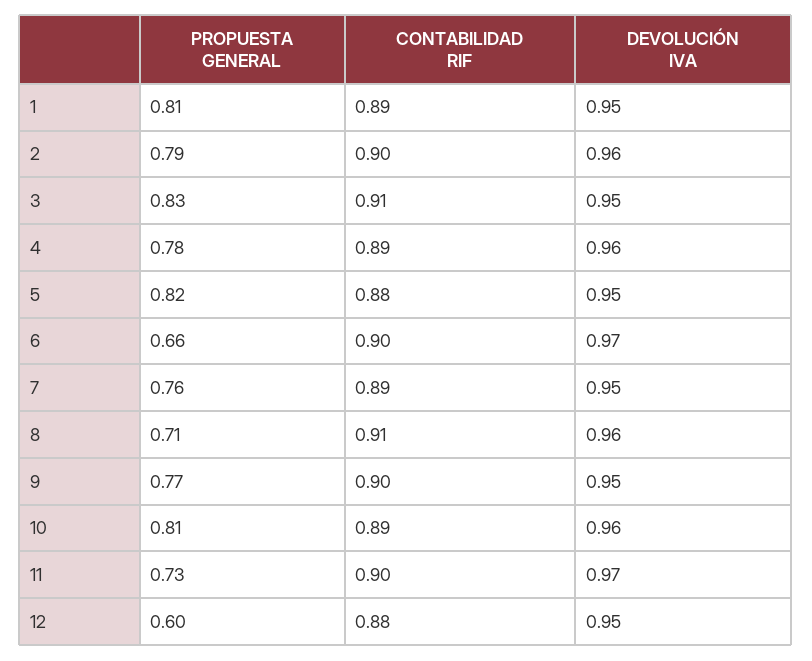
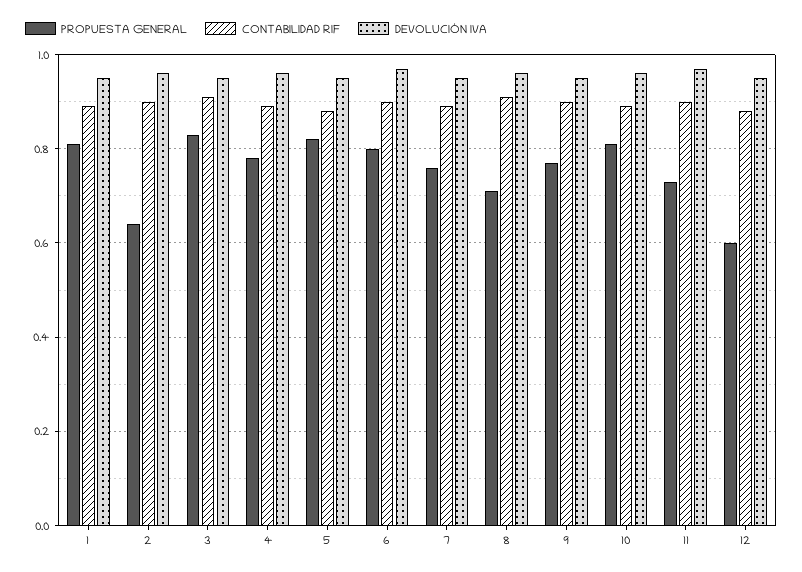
PROPUESTA GENERAL, 2: 0.79 -> 0.65
PROPUESTA GENERAL, 6: 0.66 -> 0.8

